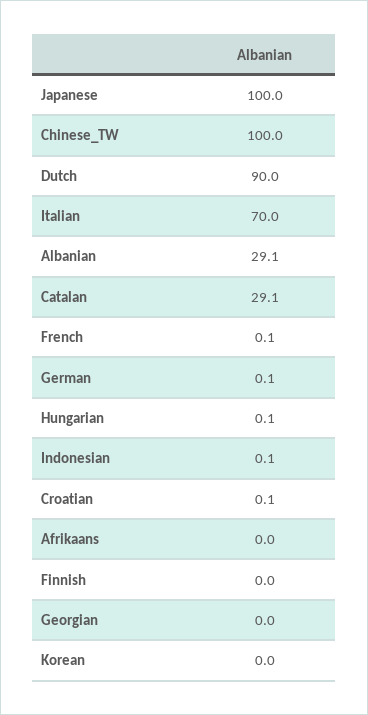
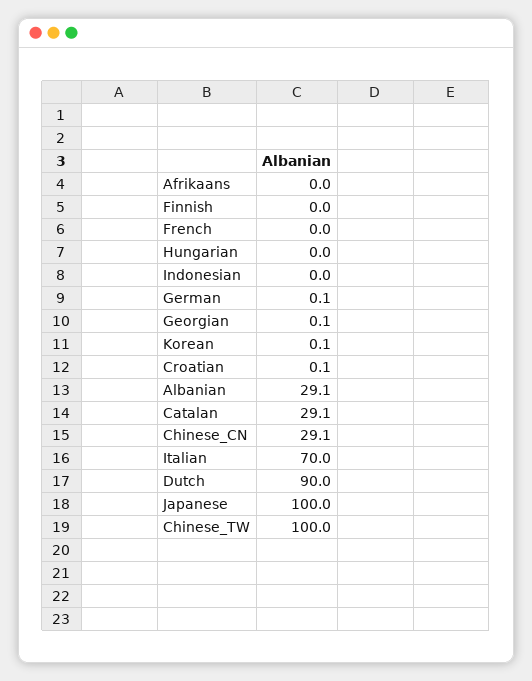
French: 0.1 -> 0
Hungarian: 0.1 -> 0
Indonesian: 0.1 -> 0
Georgian: 0 -> 0.1
Korean: 0 -> 0.1
Chinese_CN: none -> 29.1

